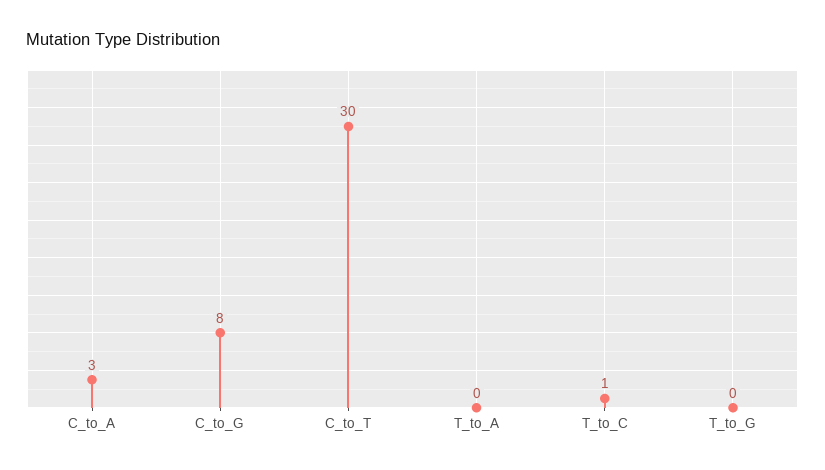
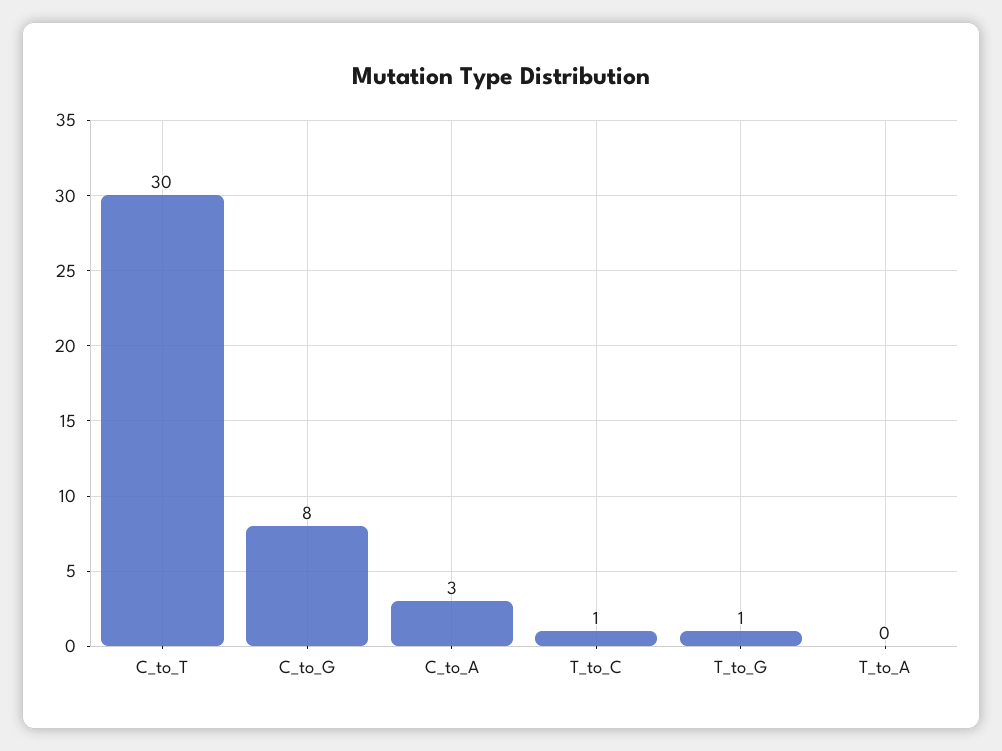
T_to_G: 0 -> 1

